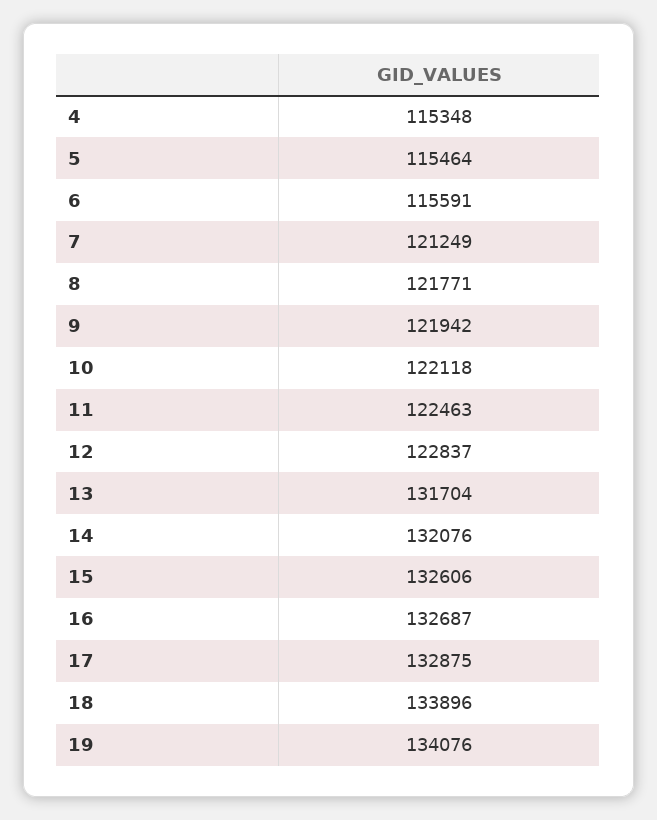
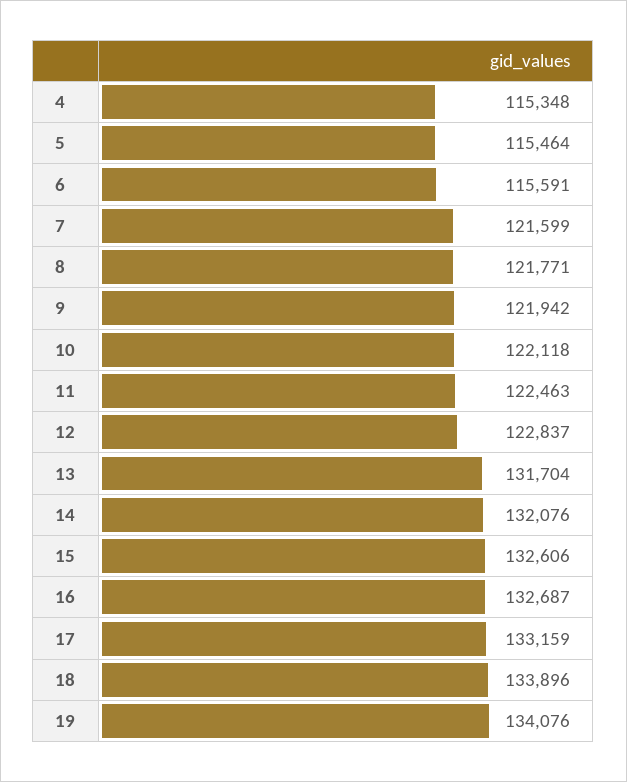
7: 121249 -> 121599
17: 132875 -> 133159

